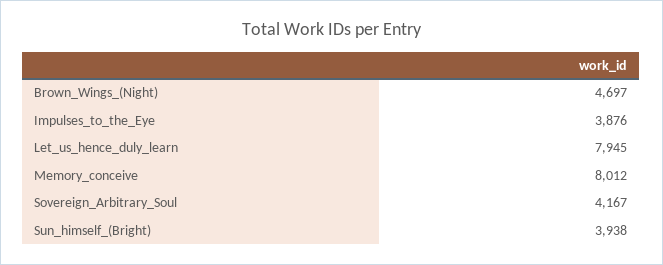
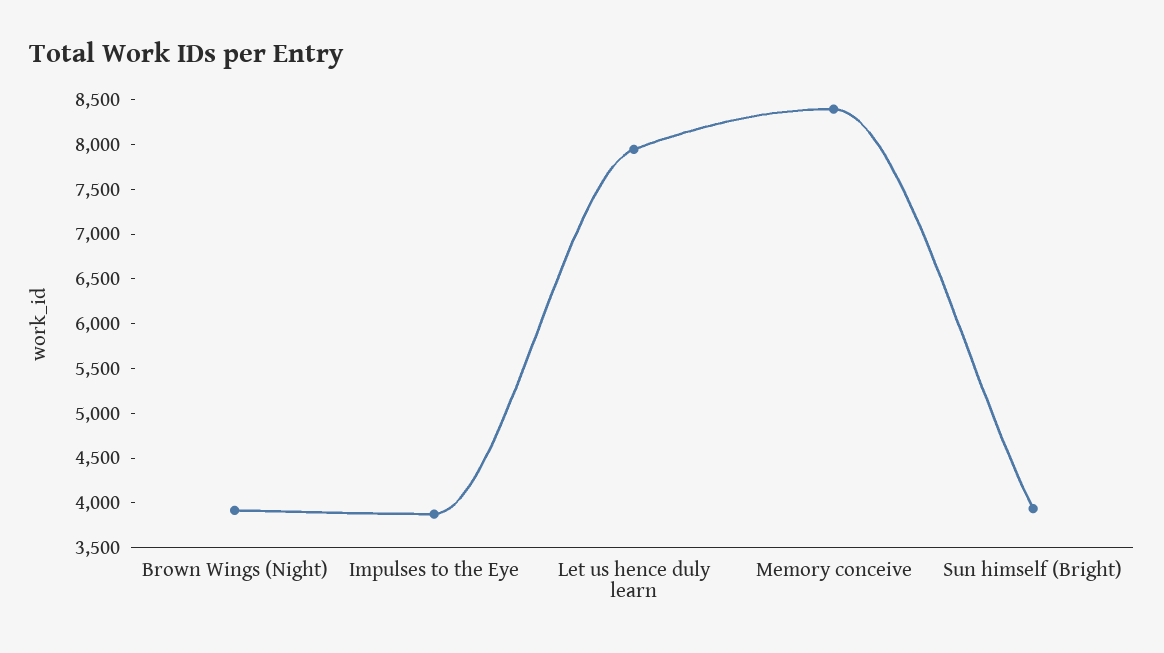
Brown_Wings_(Night): 4697 -> 3900
Memory_conceive: 8012 -> 8400
Sovereign_Arbitrary_Soul: 4167 -> none

